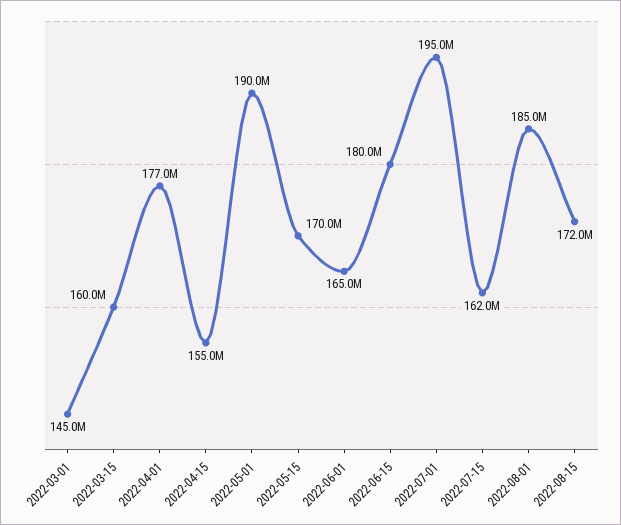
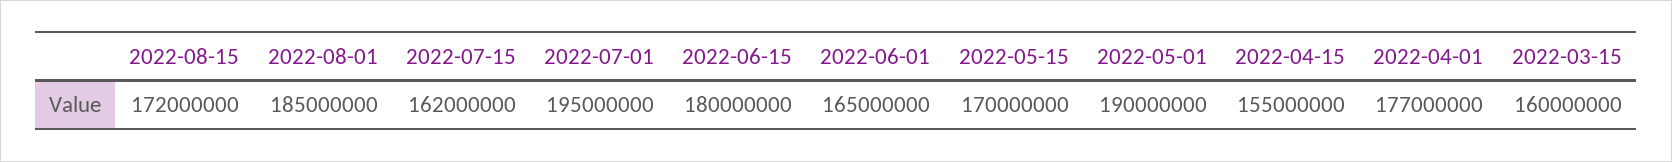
2022-03-01: 145000000 -> none

